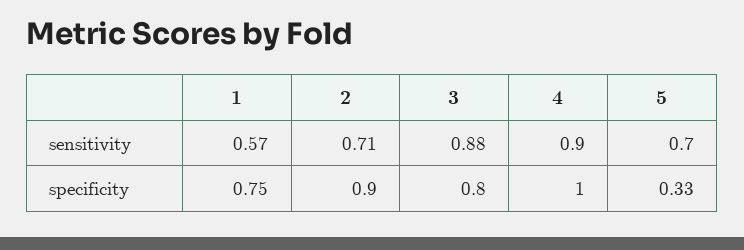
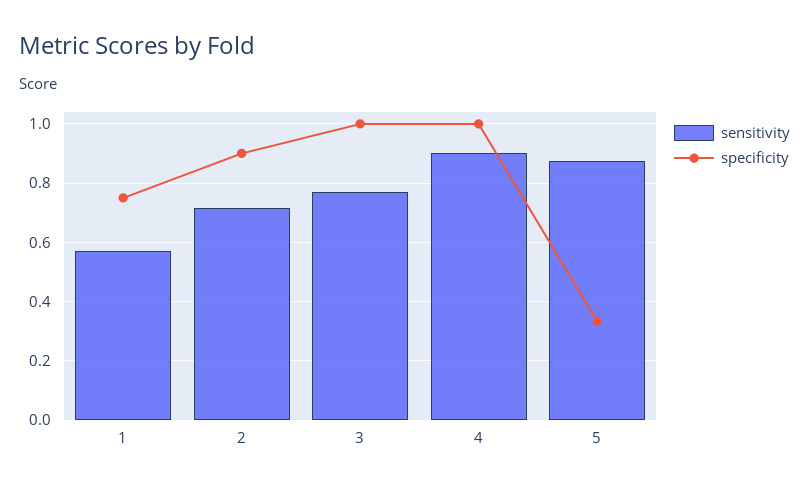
sensitivity, 3: 0.88 -> 0.775
sensitivity, 5: 0.7 -> 0.875
specificity, 3: 0.8 -> 1

